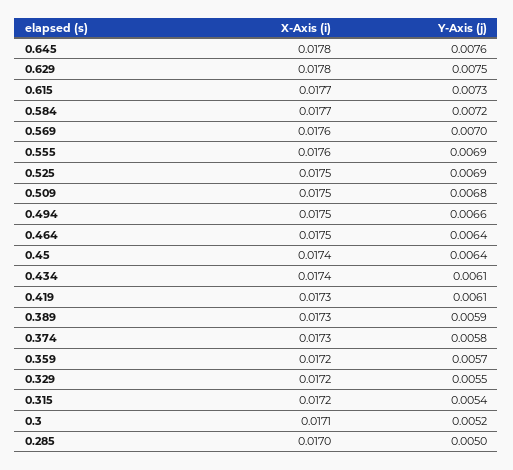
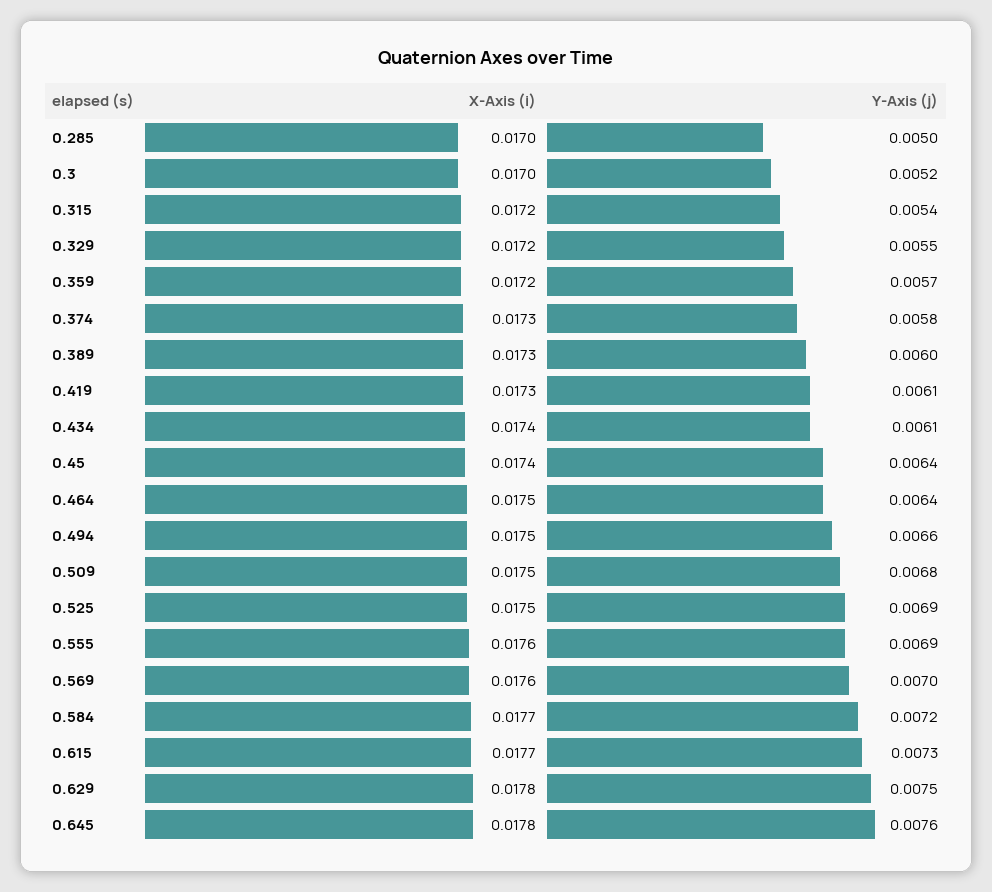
Y-Axis (j), 0.389: 0.0059 -> 0.006
X-Axis (i), 0.3: 0.0171 -> 0.017

